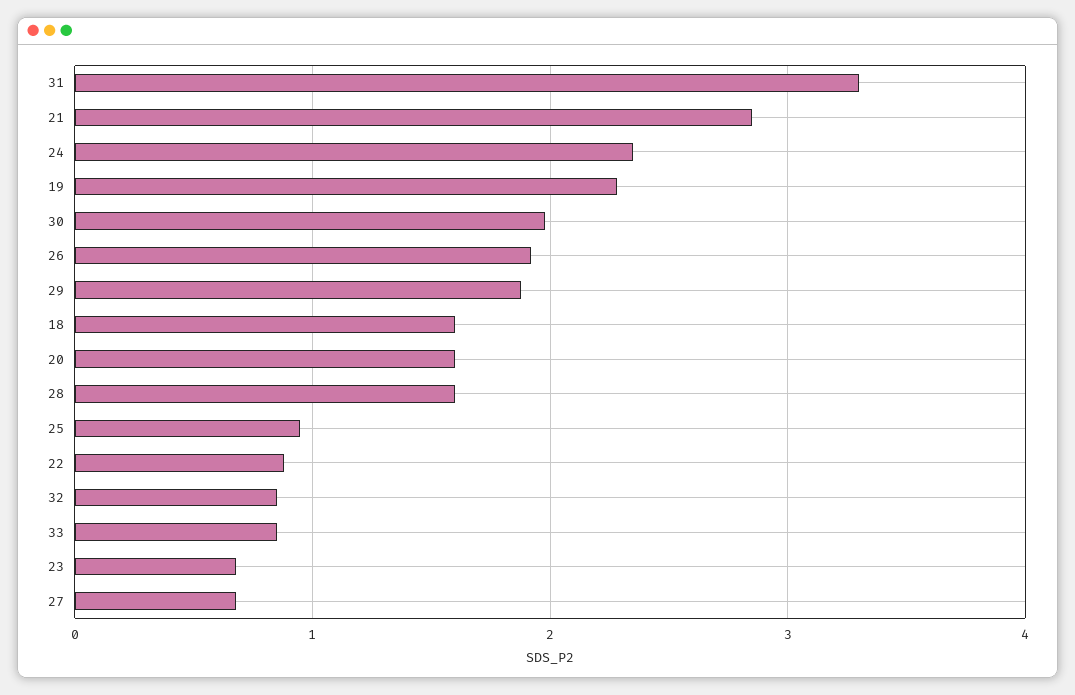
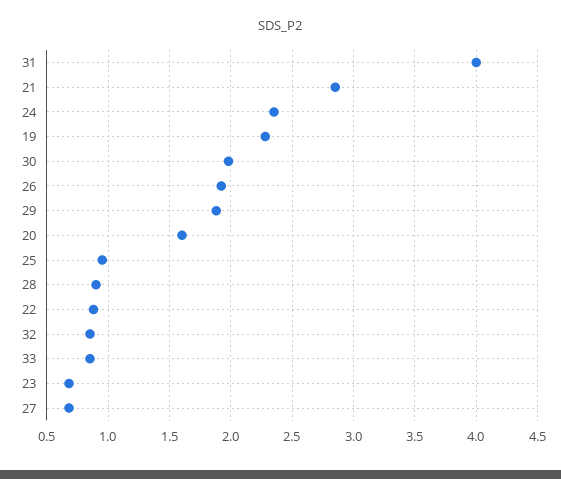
31: 3.3 -> 4
18: 1.6 -> none
28: 1.6 -> 0.9

